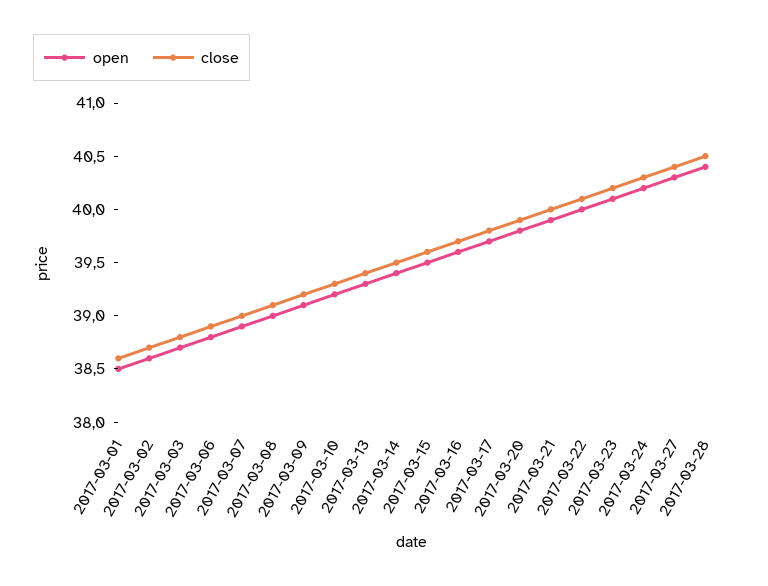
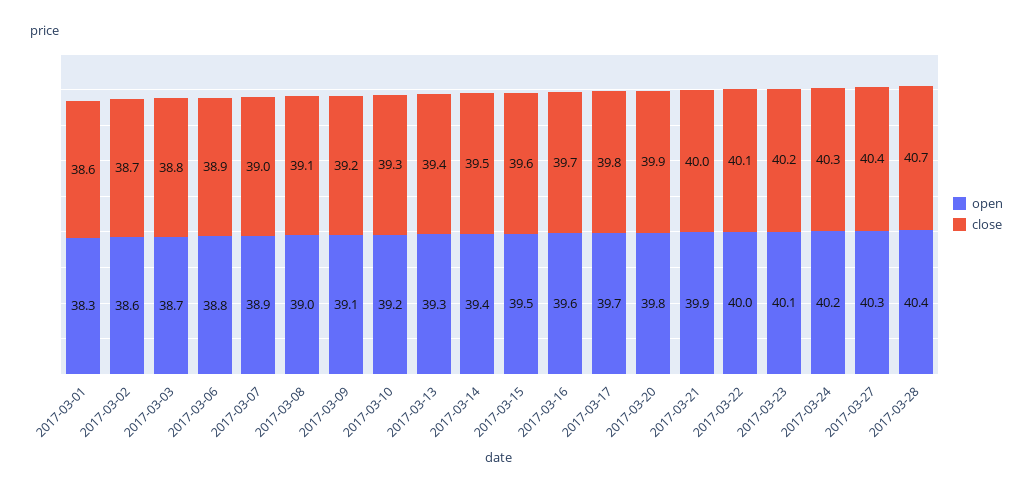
open, 2017-03-01: 38.5 -> 38.3
close, 2017-03-28: 40.5 -> 40.7

